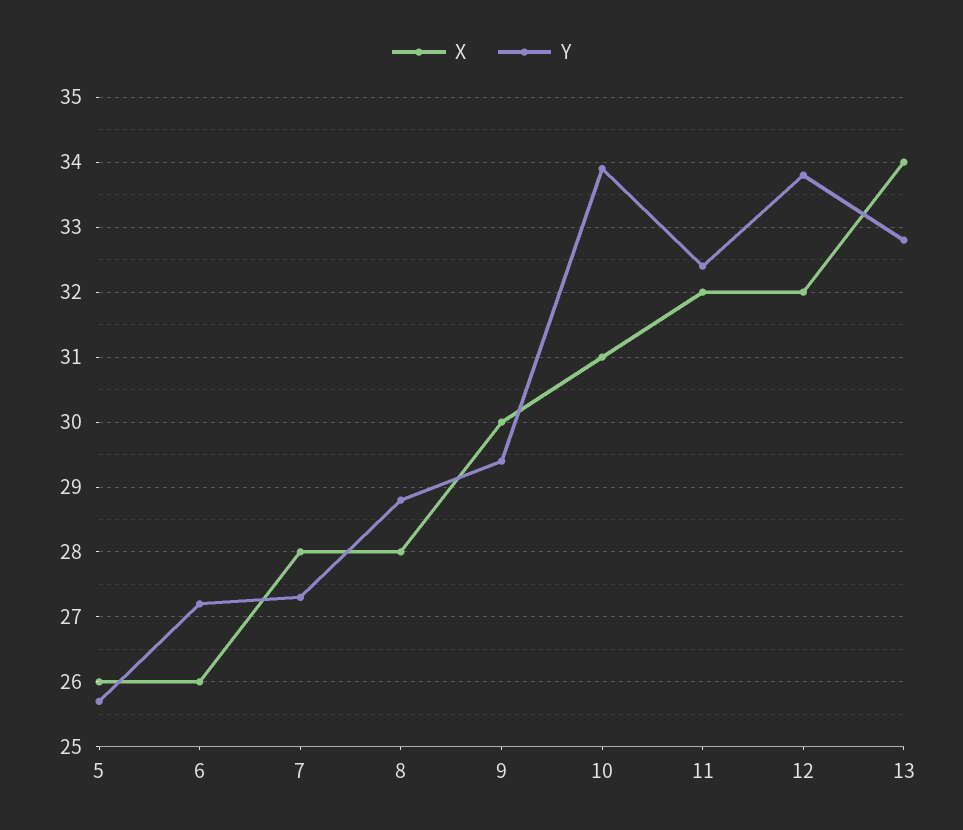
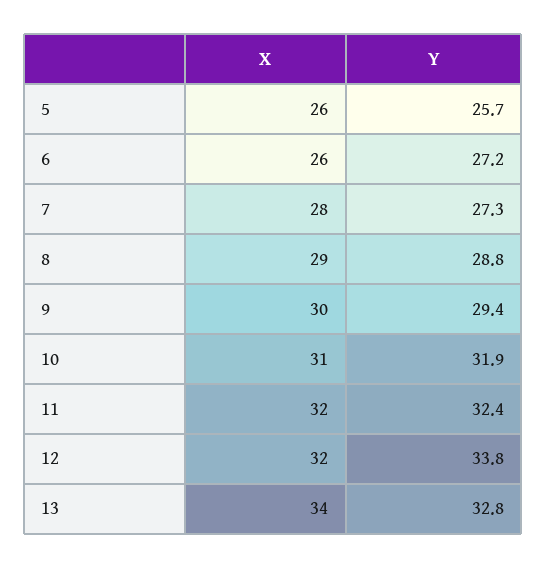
X, 8: 28 -> 29
Y, 10: 33.9 -> 31.9

